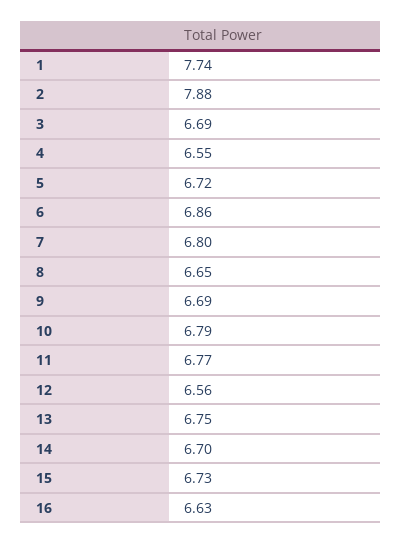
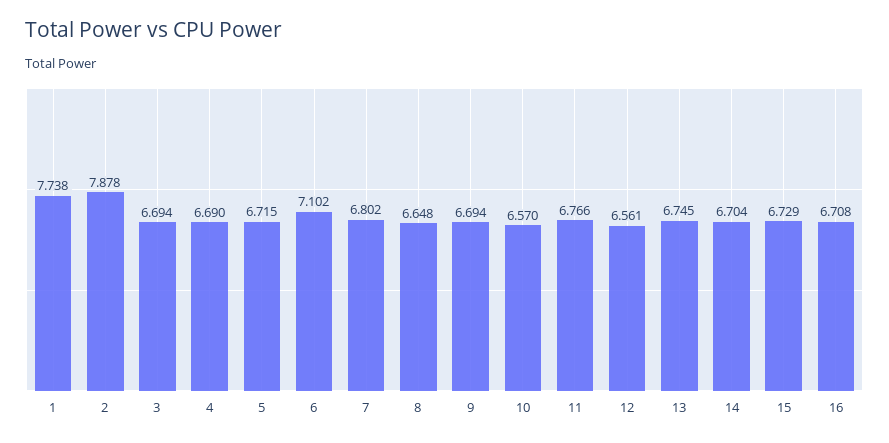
4: 6.55 -> 6.69
6: 6.86 -> 7.102
10: 6.79 -> 6.57
16: 6.63 -> 6.708

